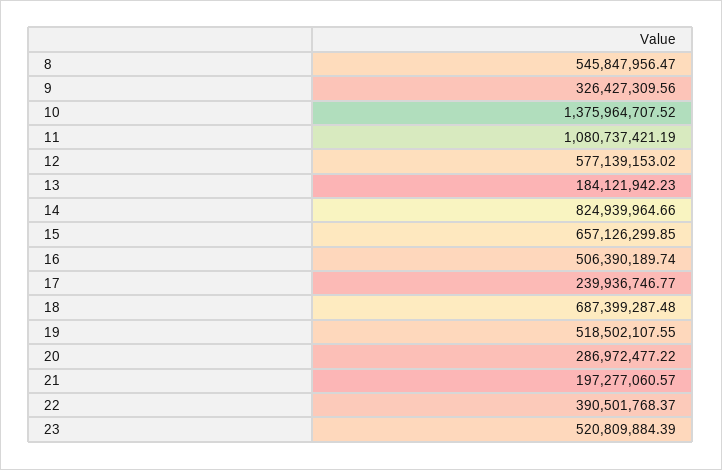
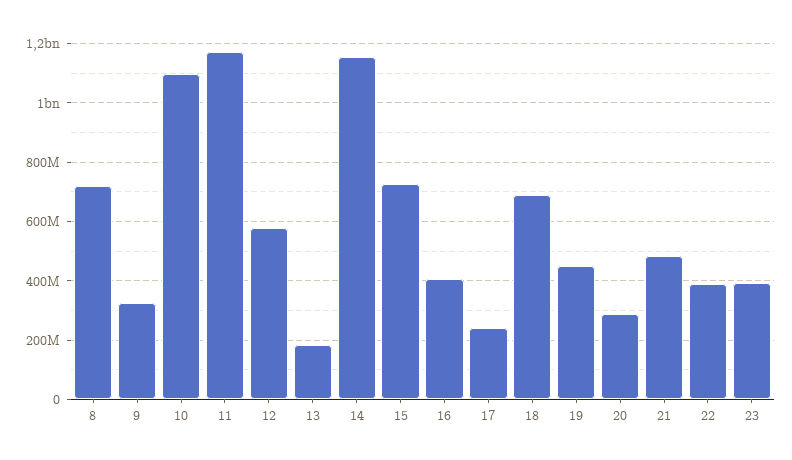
8: 545847956.47 -> 725000000
10: 1375964707.52 -> 1100000000
11: 1080737421.19 -> 1175000000
14: 824939964.66 -> 1150000000
15: 657126299.85 -> 725000000
16: 506390189.74 -> 400000000
19: 518502107.55 -> 450000000
21: 197277060.57 -> 475000000
23: 520809884.39 -> 400000000

